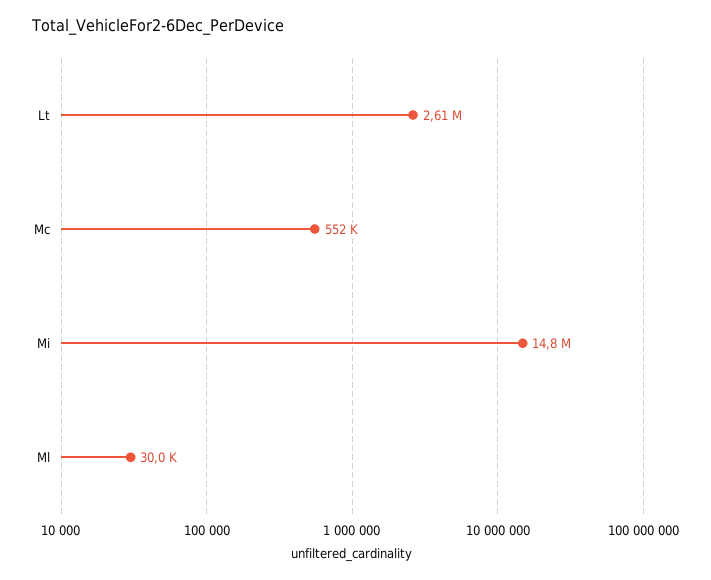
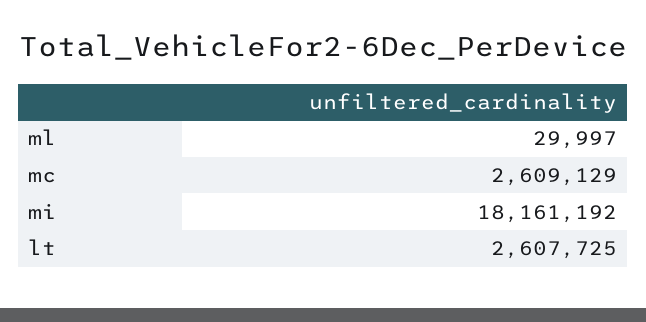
Mc: 552000 -> 2609129
Mi: 14800000 -> 18161192

